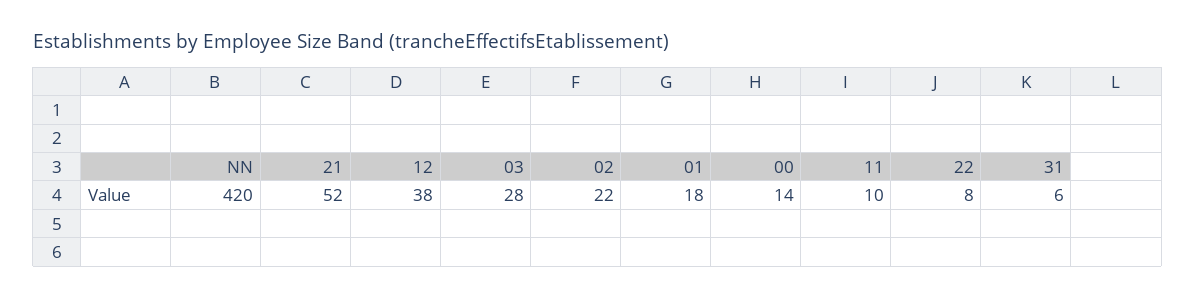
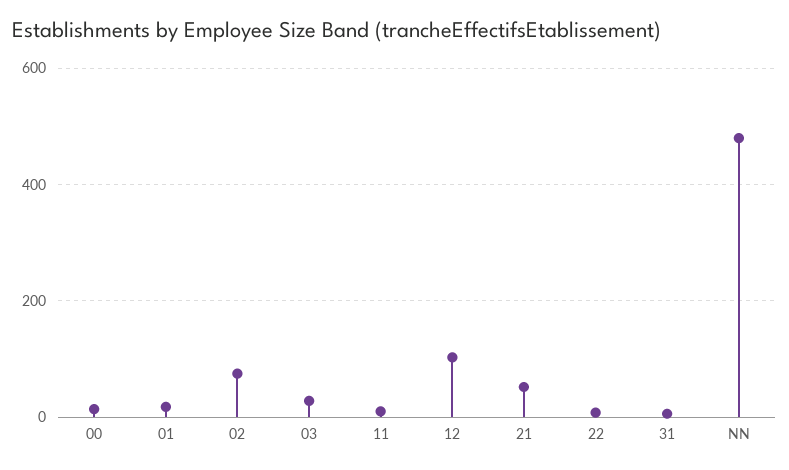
NN: 420 -> 480
12: 38 -> 100
02: 22 -> 80

